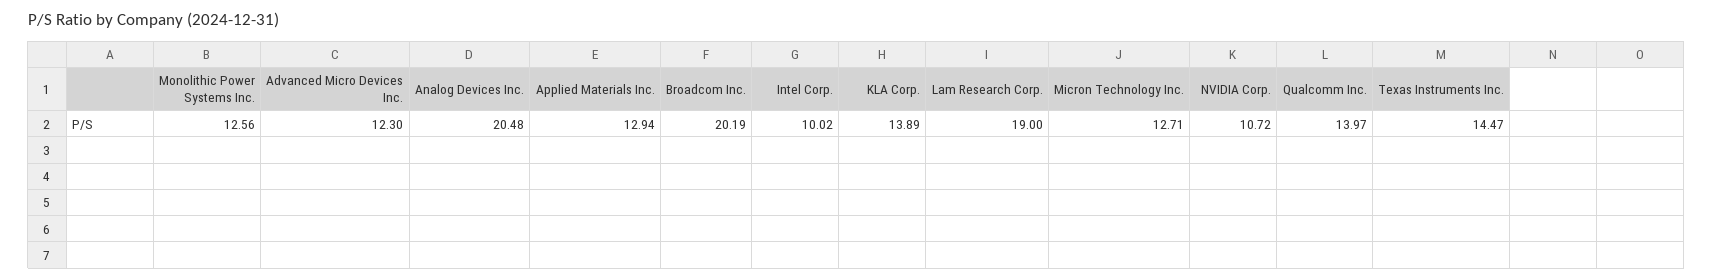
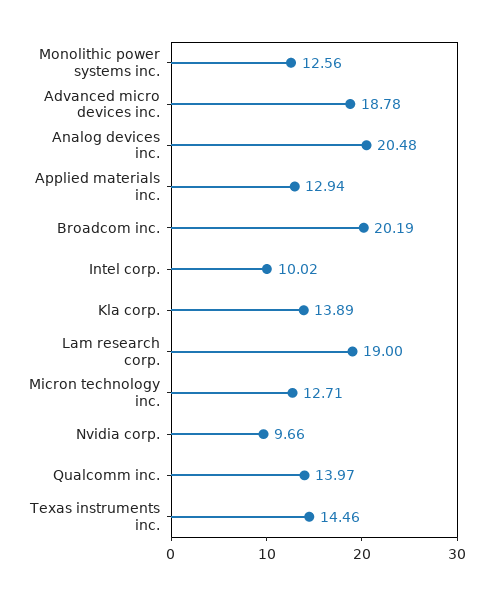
Advanced Micro Devices Inc.: 12.3 -> 18.78
NVIDIA Corp.: 10.72 -> 9.66
Texas Instruments Inc.: 14.47 -> 14.46

